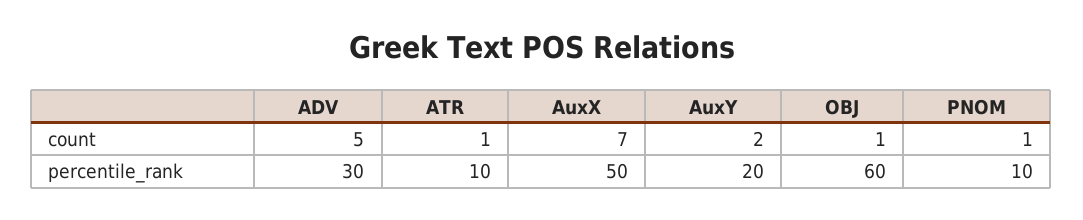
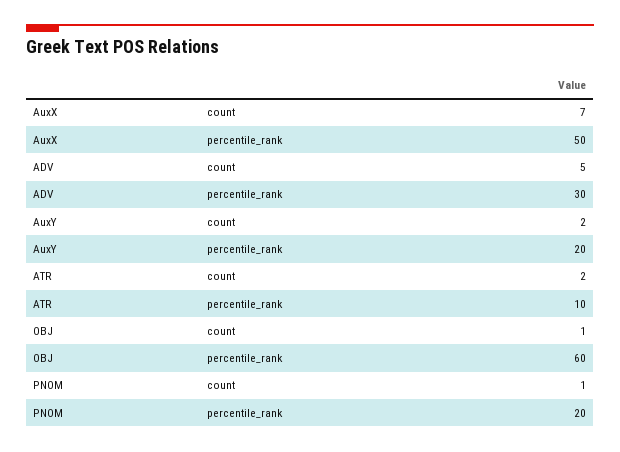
ATR, count: 1 -> 2
PNOM, percentile_rank: 10 -> 20

